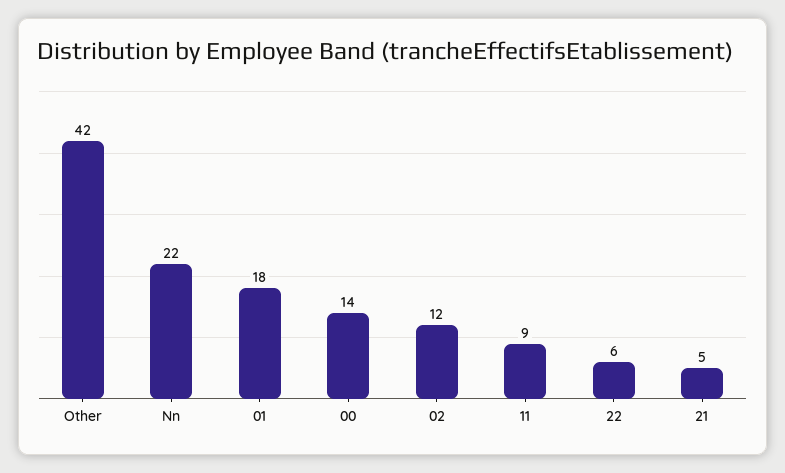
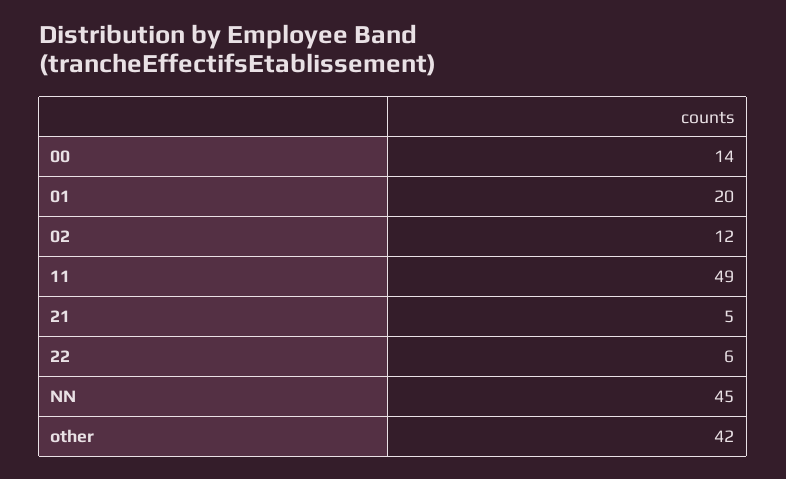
Nn: 22 -> 45
01: 18 -> 20
11: 9 -> 49

